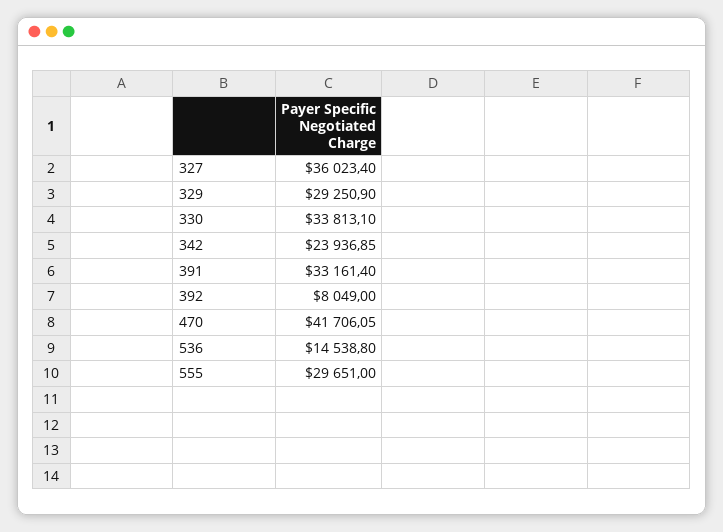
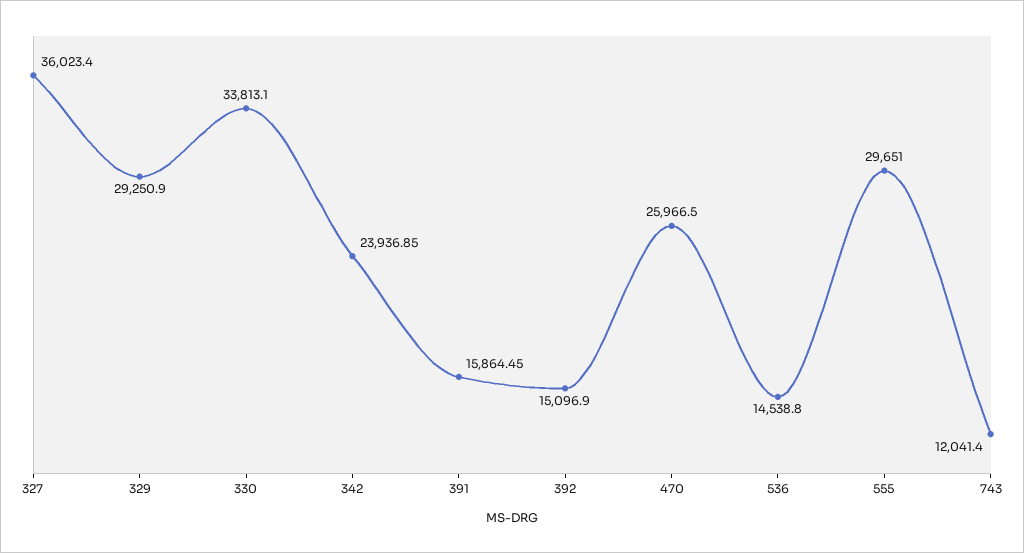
391: 33161.4 -> 15864.45
392: 8049 -> 15096.9
470: 41706.05 -> 25966.5
743: none -> 12041.4

